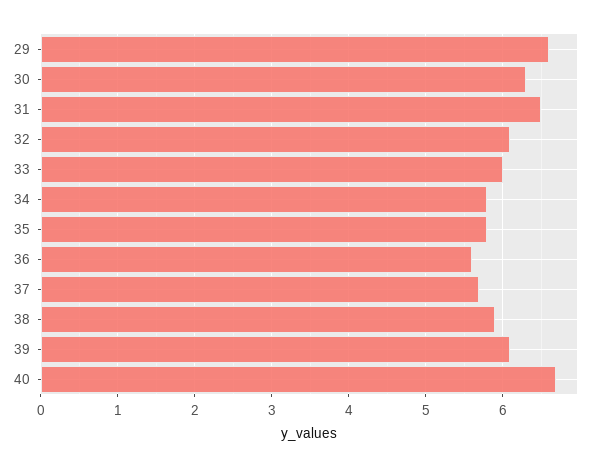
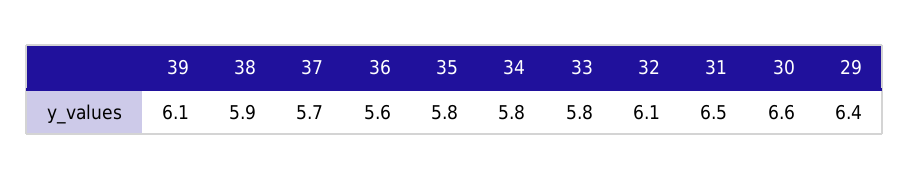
29: 6.6 -> 6.4
30: 6.3 -> 6.6
33: 6 -> 5.8
40: 6.7 -> none

